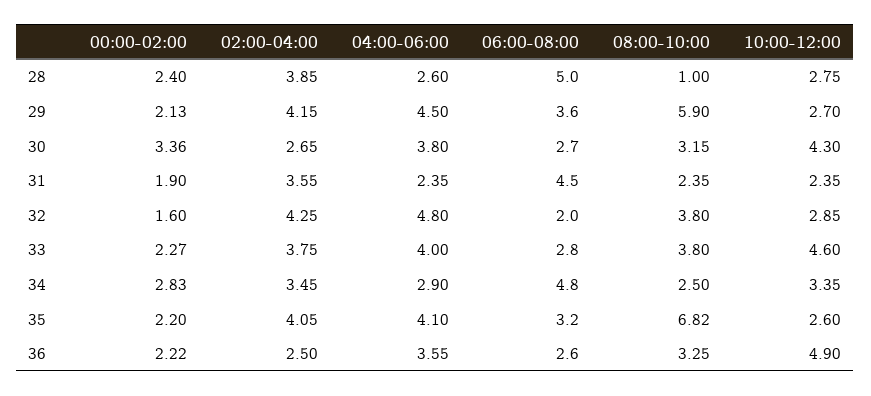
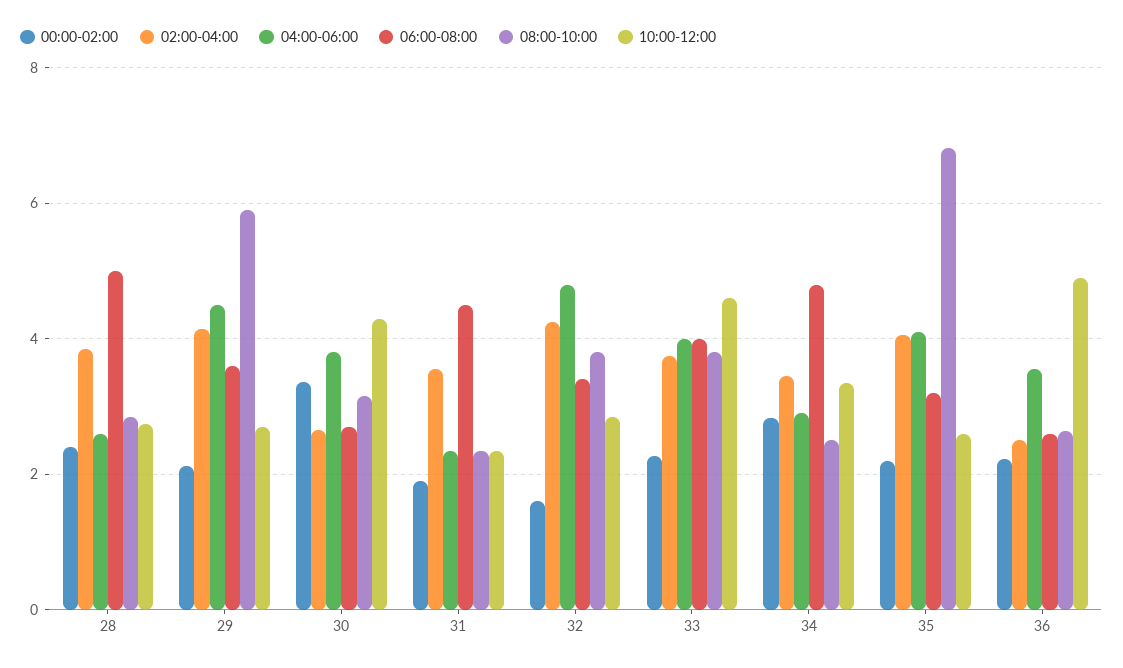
08:00-10:00, 28: 1 -> 2.8
06:00-08:00, 32: 2 -> 3.4
06:00-08:00, 33: 2.8 -> 4
08:00-10:00, 36: 3.25 -> 2.6

